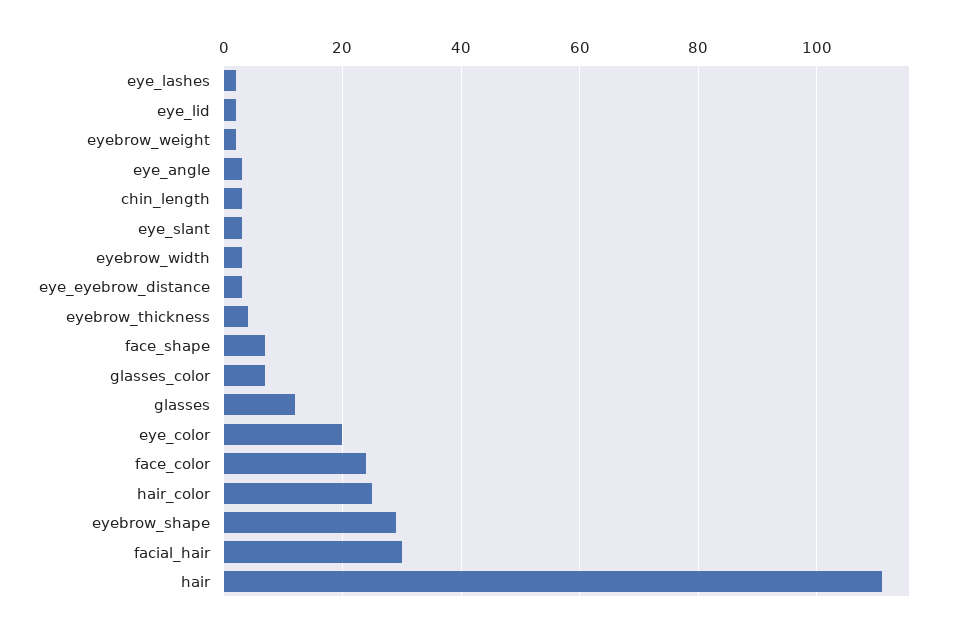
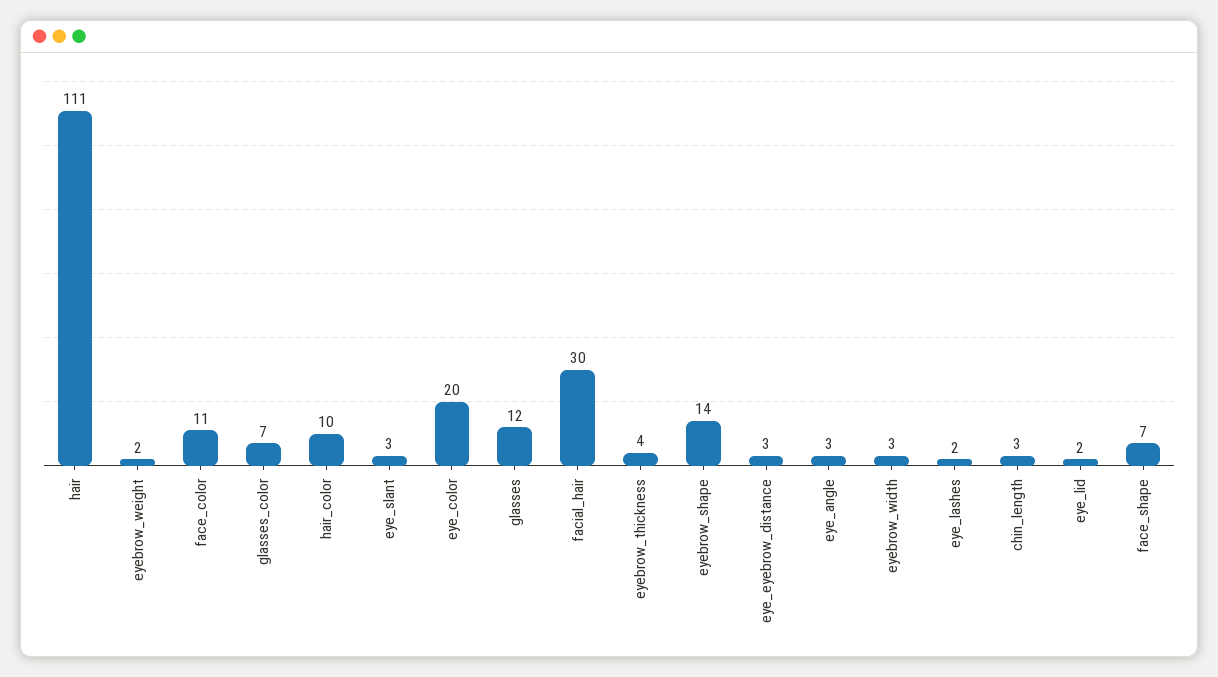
face_color: 25 -> 11
hair_color: 25 -> 10
eyebrow_shape: 30 -> 14

